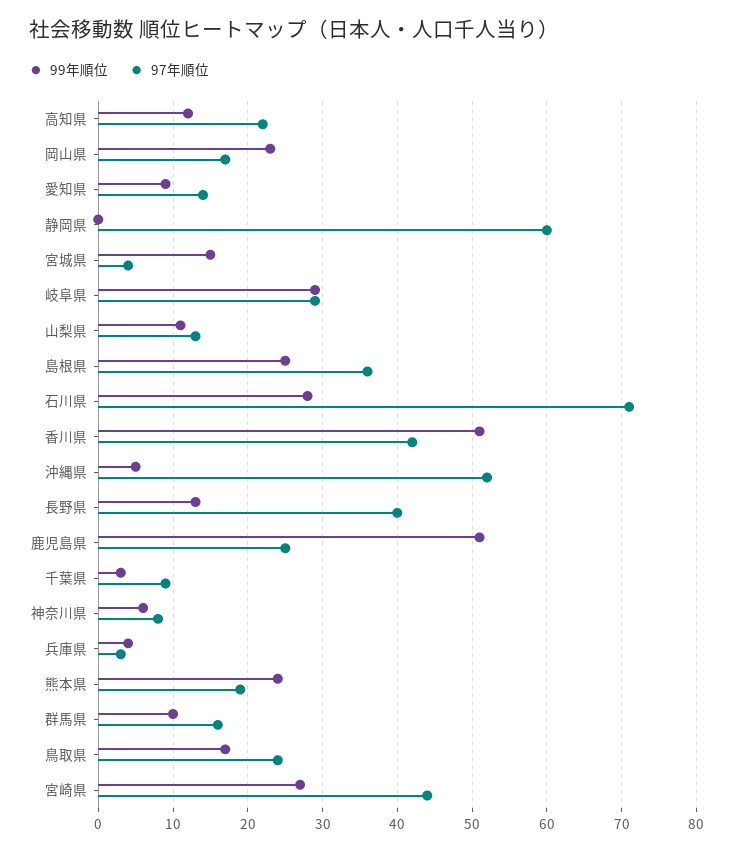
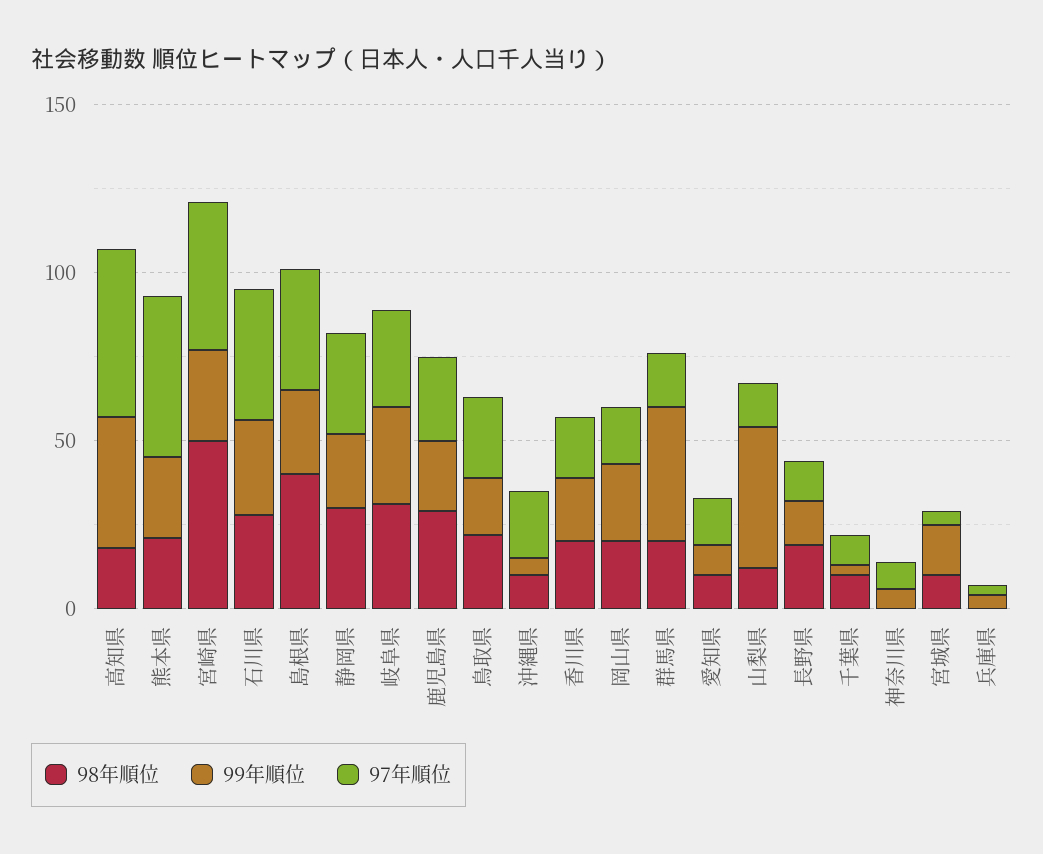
99年順位, 高知県: 12 -> 40
97年順位, 高知県: 22 -> 50
99年順位, 静岡県: 0 -> 20
97年順位, 静岡県: 60 -> 30
99年順位, 山梨県: 11 -> 40
97年順位, 石川県: 71 -> 40
99年順位, 香川県: 51 -> 20
97年順位, 香川県: 42 -> 20
97年順位, 沖縄県: 52 -> 20
97年順位, 長野県: 40 -> 10
99年順位, 鹿児島県: 51 -> 20
97年順位, 熊本県: 19 -> 50
99年順位, 群馬県: 10 -> 40
98年順位, 高知県: none -> 20
98年順位, 熊本県: none -> 20
98年順位, 宮崎県: none -> 50
98年順位, 石川県: none -> 30
98年順位, 島根県: none -> 40
98年順位, 静岡県: none -> 30
98年順位, 岐阜県: none -> 30
98年順位, 鹿児島県: none -> 30
98年順位, 鳥取県: none -> 20
98年順位, 沖縄県: none -> 10
98年順位, 香川県: none -> 20
98年順位, 岡山県: none -> 20
98年順位, 群馬県: none -> 20
98年順位, 愛知県: none -> 10
98年順位, 山梨県: none -> 10
98年順位, 長野県: none -> 20
98年順位, 千葉県: none -> 10
98年順位, 神奈川県: none -> 0
98年順位, 宮城県: none -> 10
98年順位, 兵庫県: none -> 0

